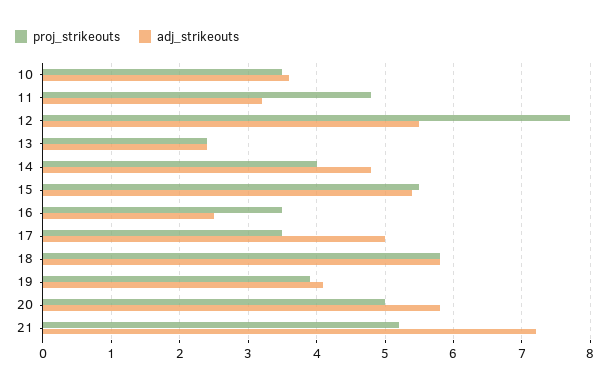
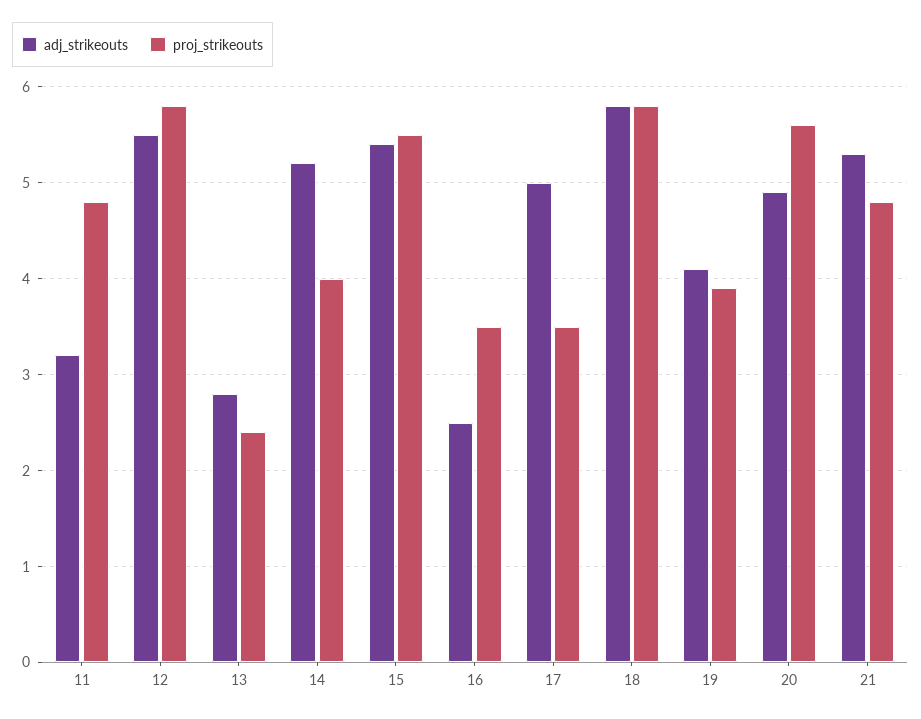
proj_strikeouts, 10: 3.5 -> none
adj_strikeouts, 10: 3.6 -> none
proj_strikeouts, 12: 7.7 -> 5.8
adj_strikeouts, 13: 2.4 -> 2.8
adj_strikeouts, 14: 4.8 -> 5.2
proj_strikeouts, 20: 5 -> 5.6
adj_strikeouts, 20: 5.8 -> 4.9
proj_strikeouts, 21: 5.2 -> 4.8
adj_strikeouts, 21: 7.2 -> 5.3

